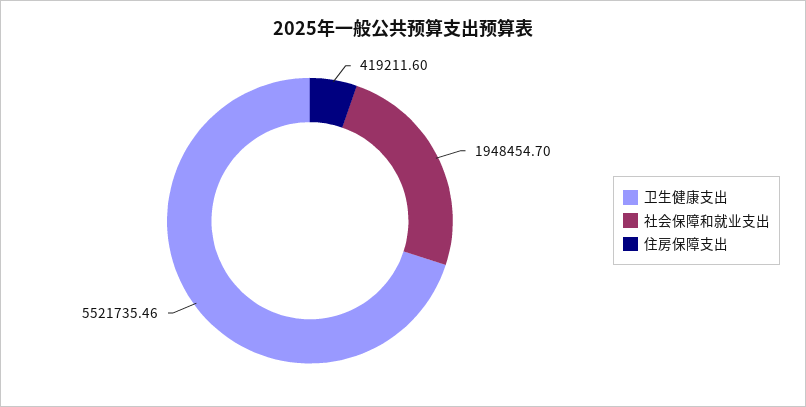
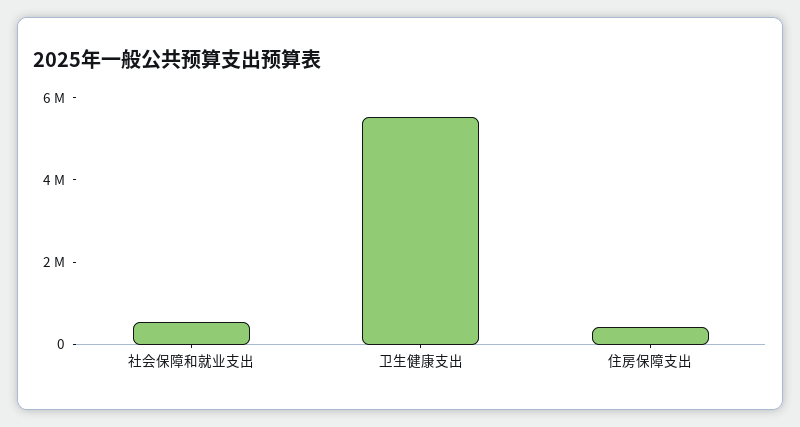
社会保障和就业支出: 1948454.7 -> 500000

